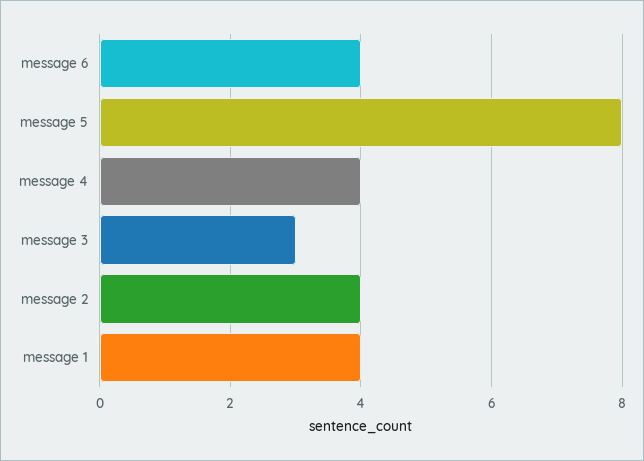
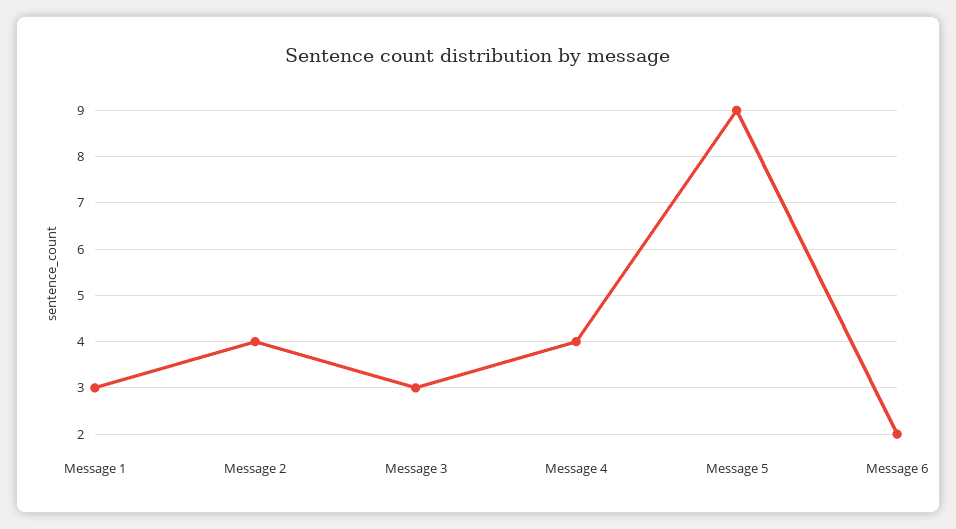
message 6: 4 -> 2
message 5: 8 -> 9
message 1: 4 -> 3

